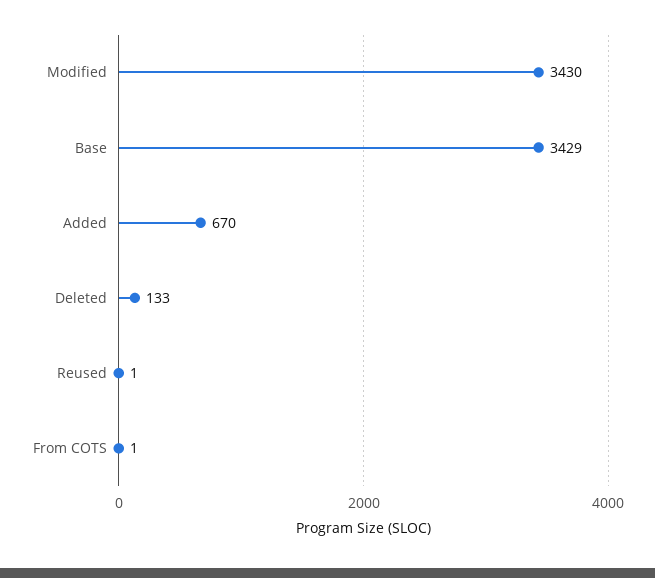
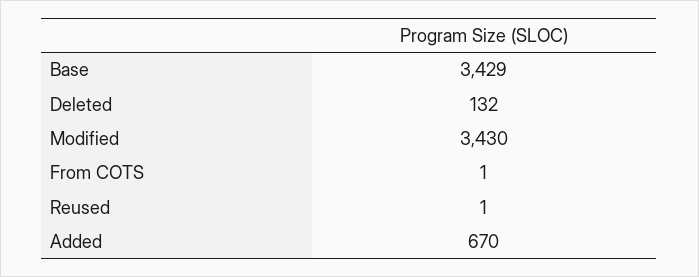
Deleted: 133 -> 132

